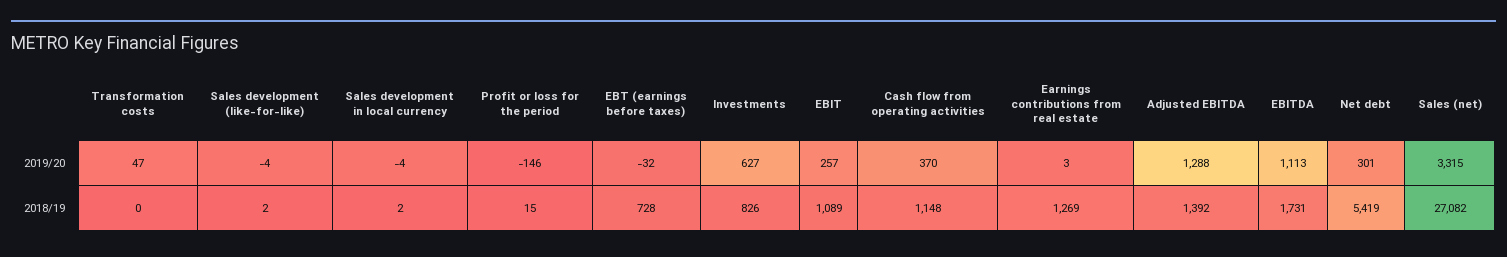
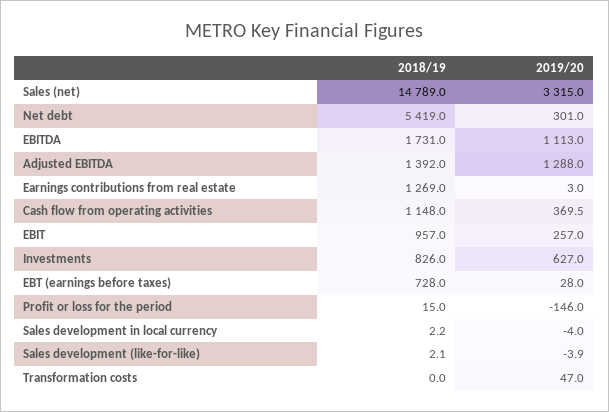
EBT (earnings before taxes), 2019/20: -32 -> 28
EBIT, 2018/19: 1089 -> 957
Sales (net), 2018/19: 27082 -> 14789

